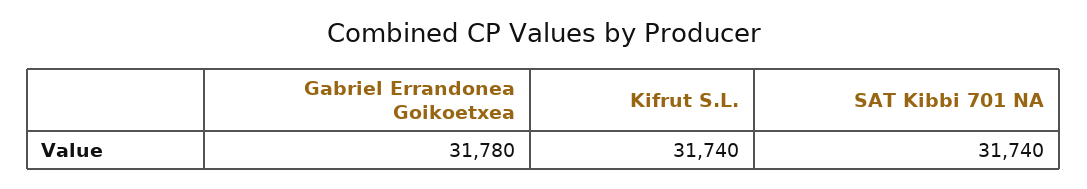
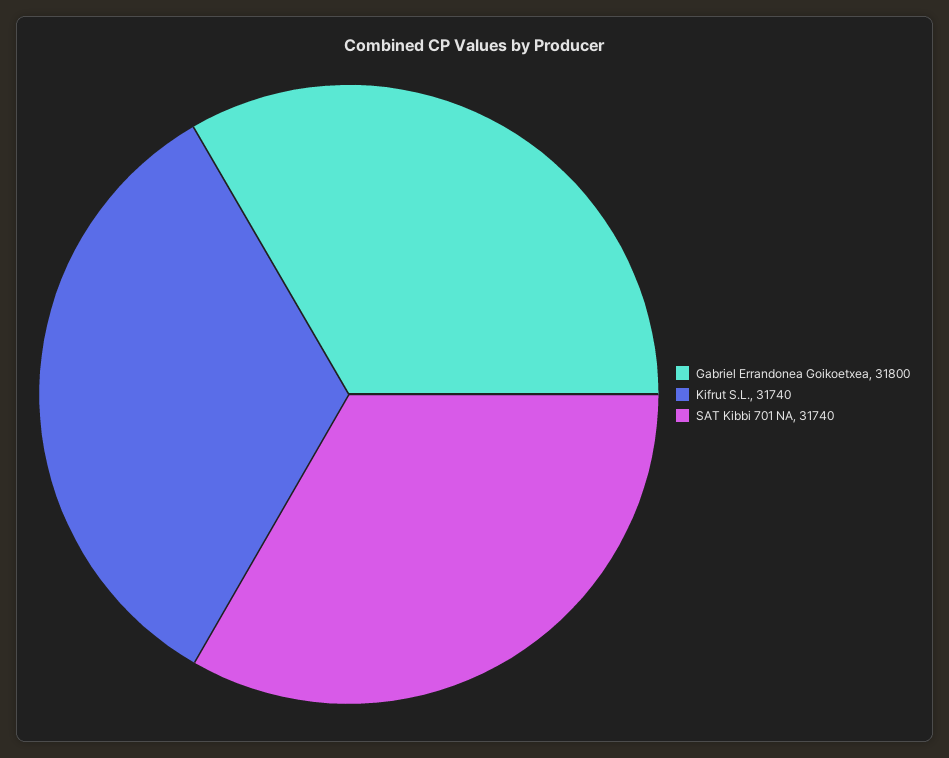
Gabriel Errandonea Goikoetxea: 31780 -> 31800

